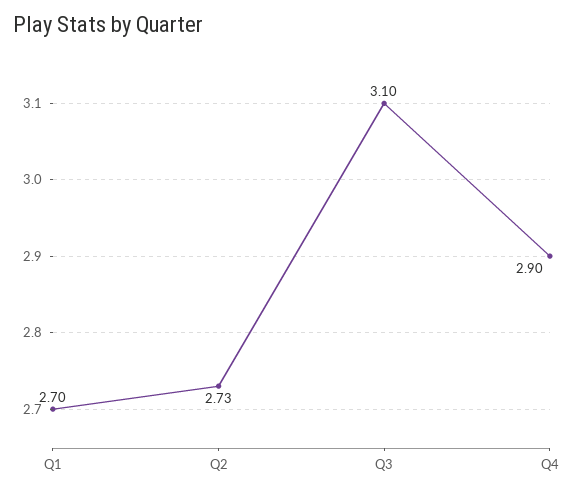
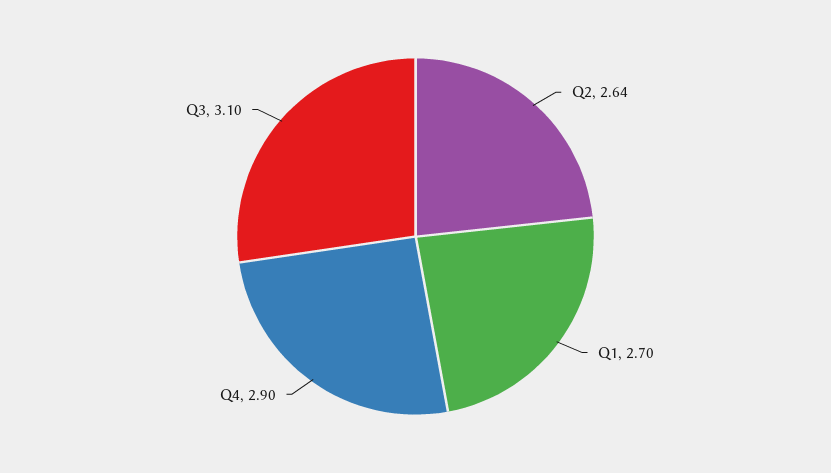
Q2: 2.73 -> 2.64

